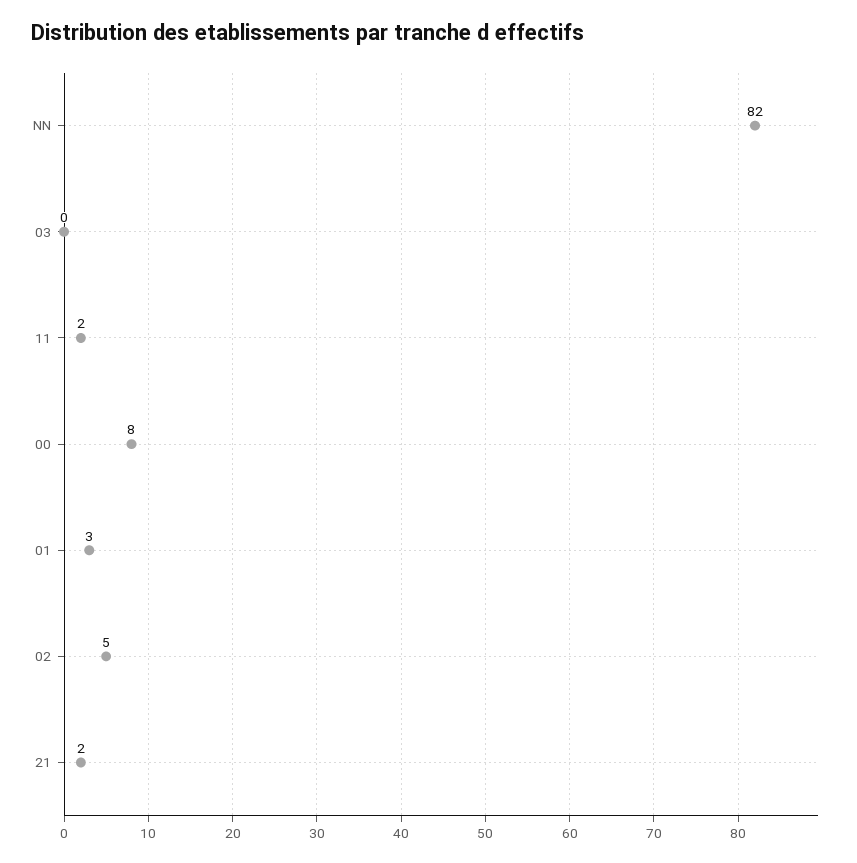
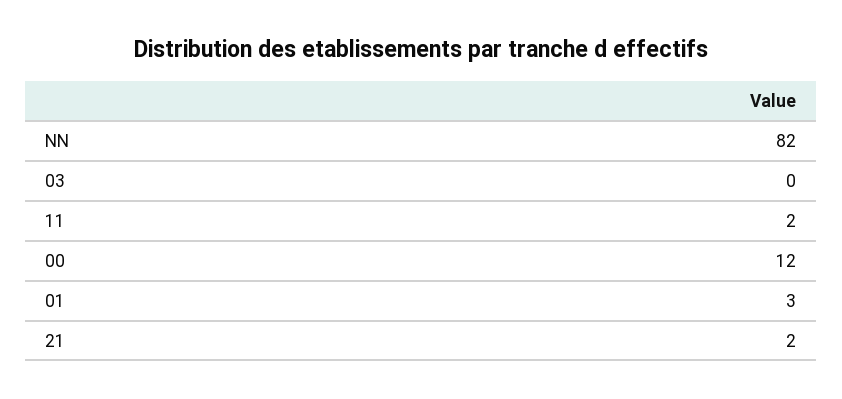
00: 8 -> 12
02: 5 -> none

